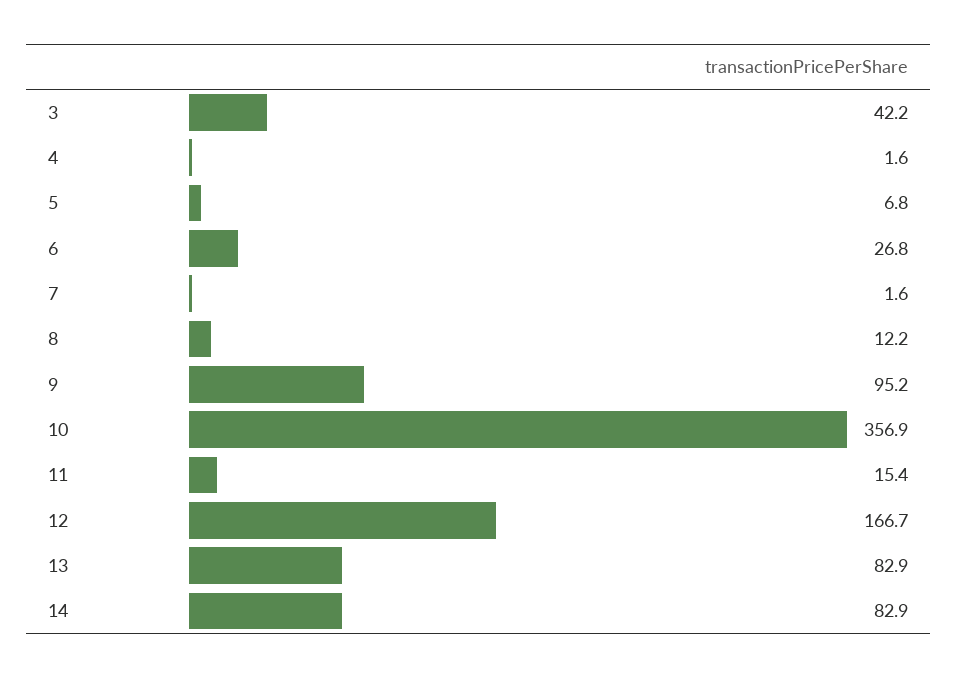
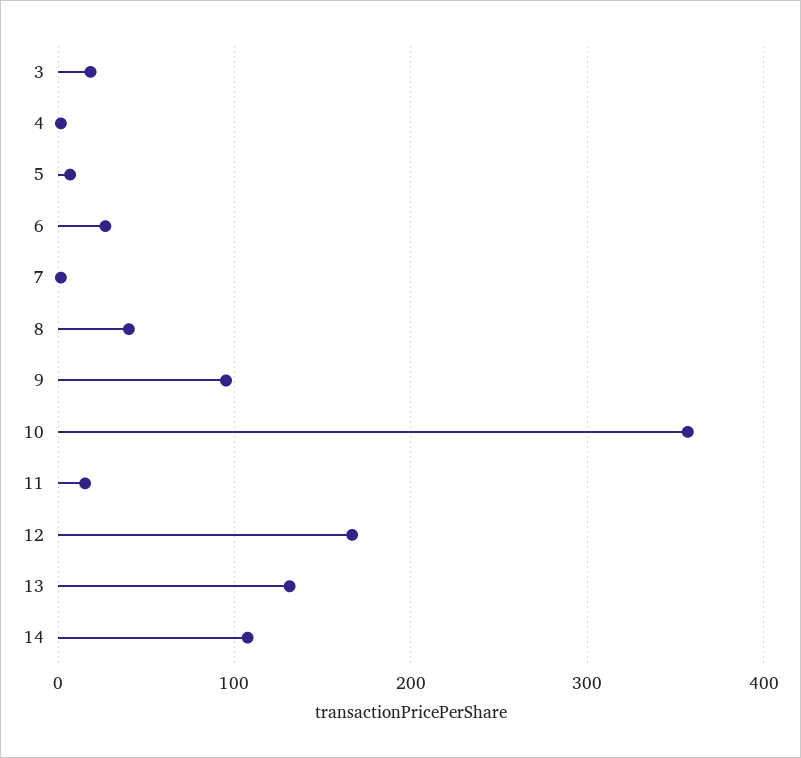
3: 42.2 -> 20
8: 12.2 -> 40
13: 82.9 -> 130
14: 82.9 -> 110

